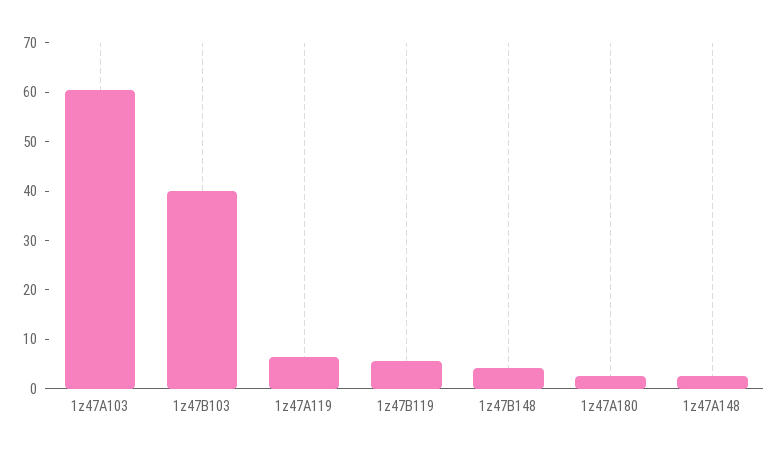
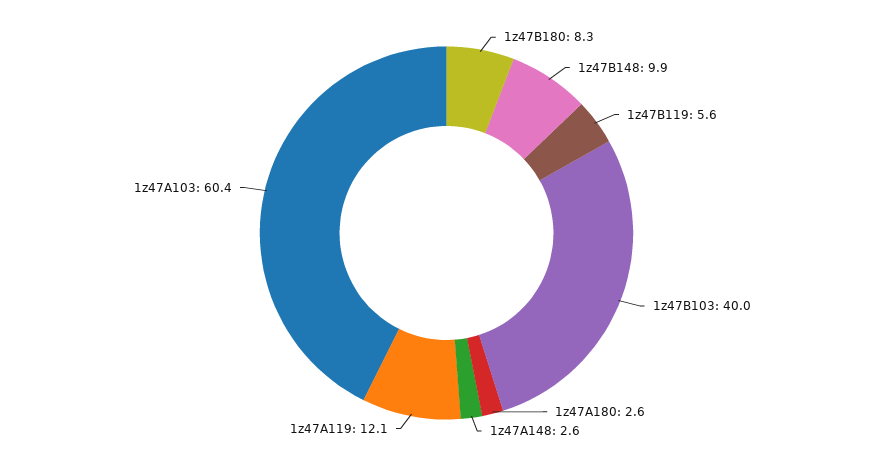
1z47A119: 6 -> 12.1
1z47B148: 4 -> 9.9
1z47B180: none -> 8.3

